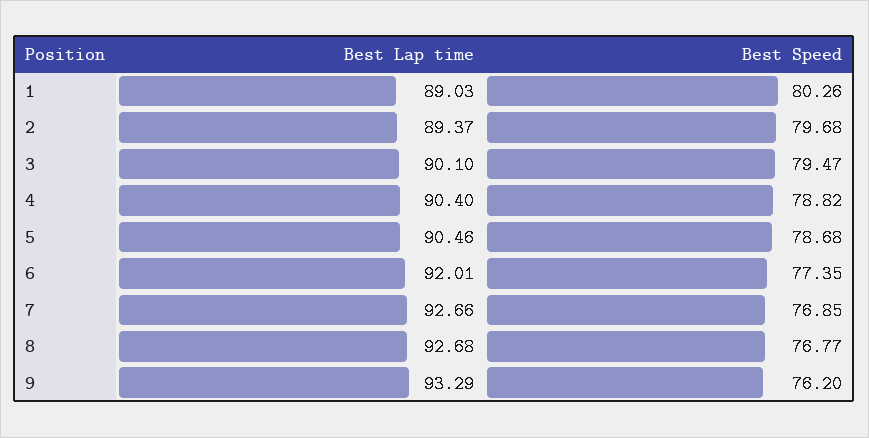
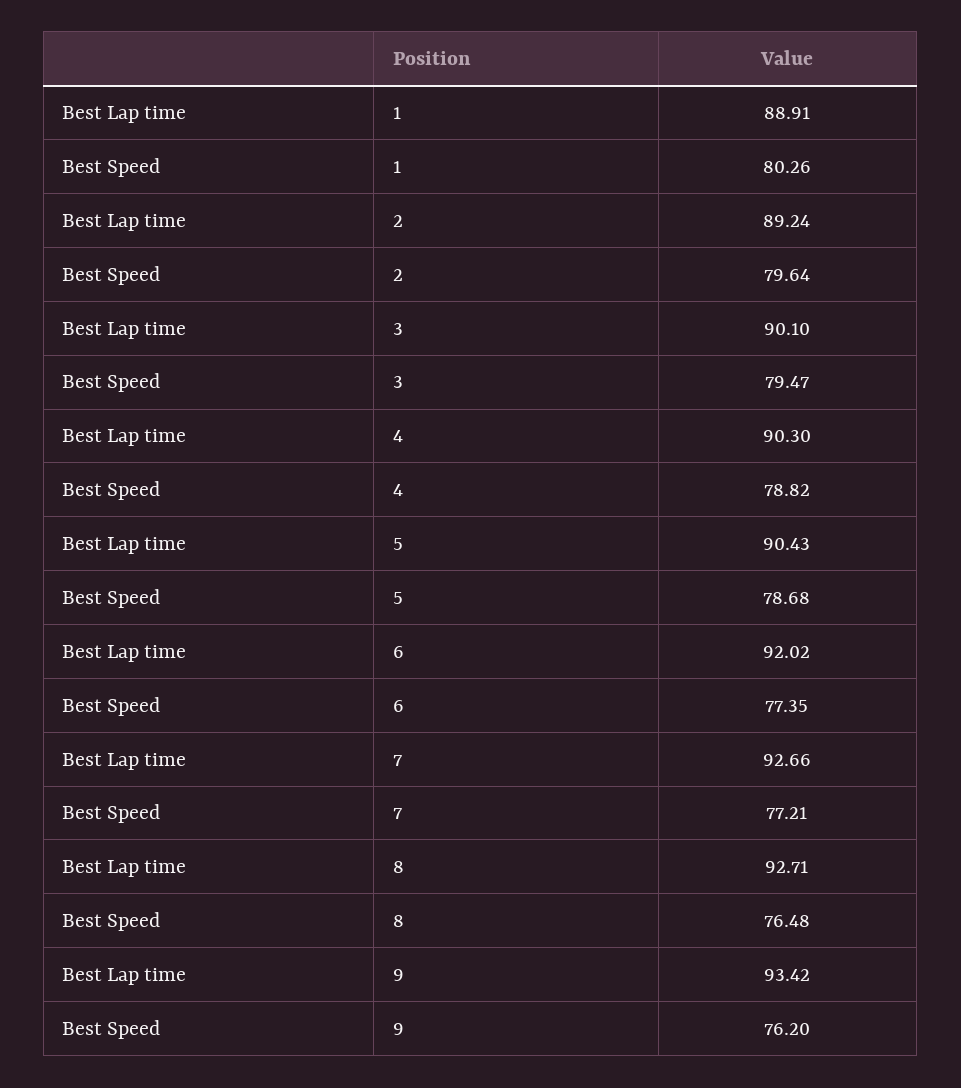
Best Lap time, 1: 89.03 -> 88.91
Best Lap time, 2: 89.37 -> 89.24
Best Speed, 2: 79.68 -> 79.64
Best Lap time, 4: 90.4 -> 90.3
Best Lap time, 5: 90.46 -> 90.43
Best Lap time, 6: 92.01 -> 92.02
Best Speed, 7: 76.85 -> 77.21
Best Lap time, 8: 92.68 -> 92.71
Best Speed, 8: 76.77 -> 76.48
Best Lap time, 9: 93.29 -> 93.42

